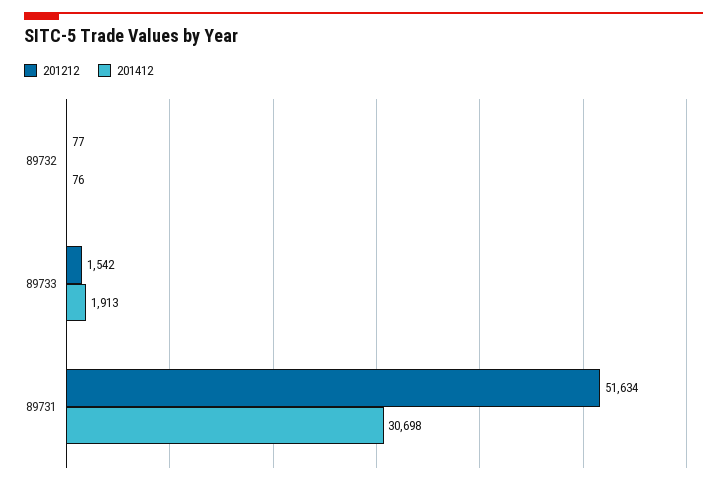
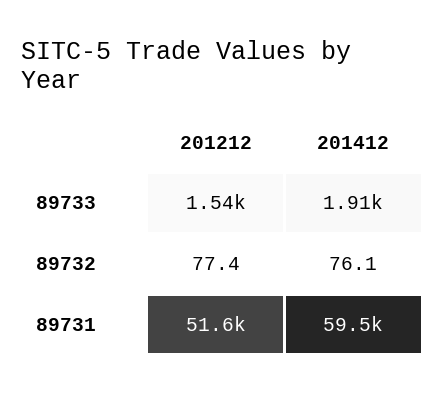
201412, 89731: 30698 -> 59500

